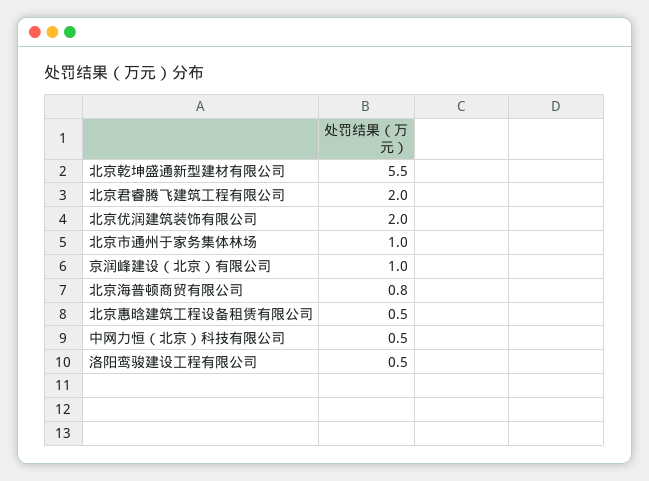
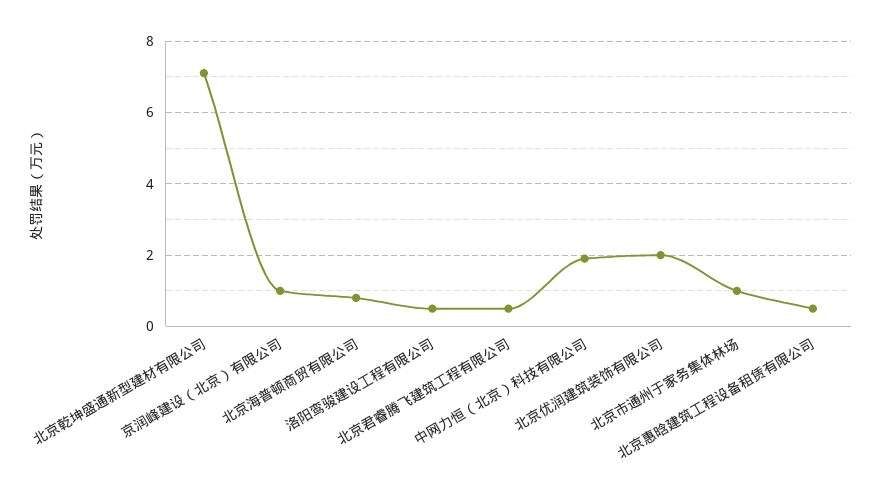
北京乾坤盛通新型建材有限公司: 5.5 -> 7
北京君睿腾飞建筑工程有限公司: 2 -> 0.5
中网力恒（北京）科技有限公司: 0.5 -> 2

